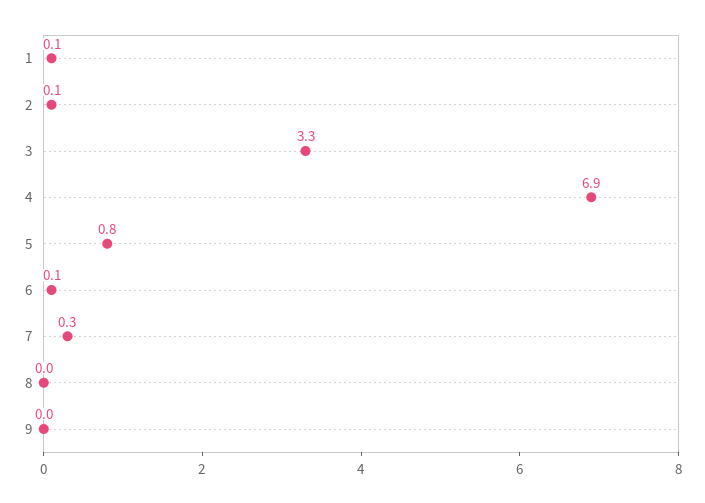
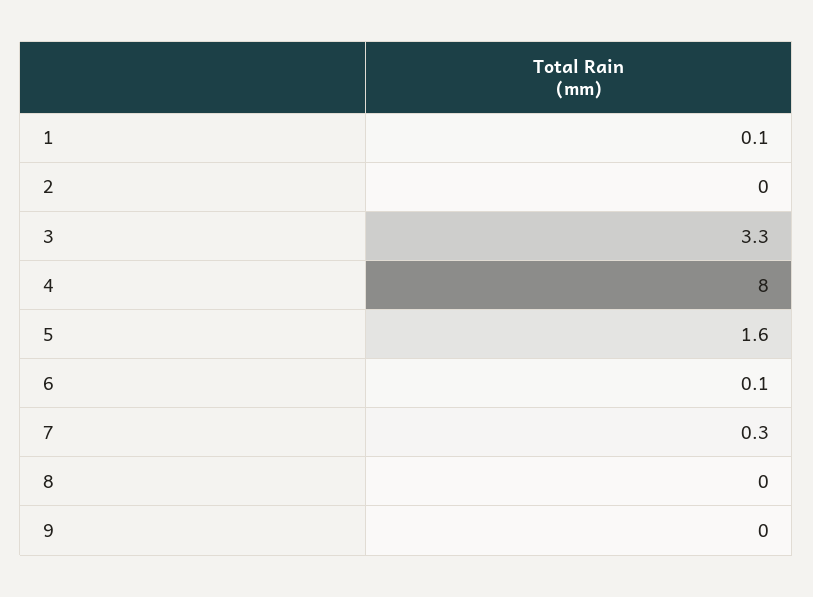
2: 0.1 -> 0
4: 6.9 -> 8
5: 0.8 -> 1.6

